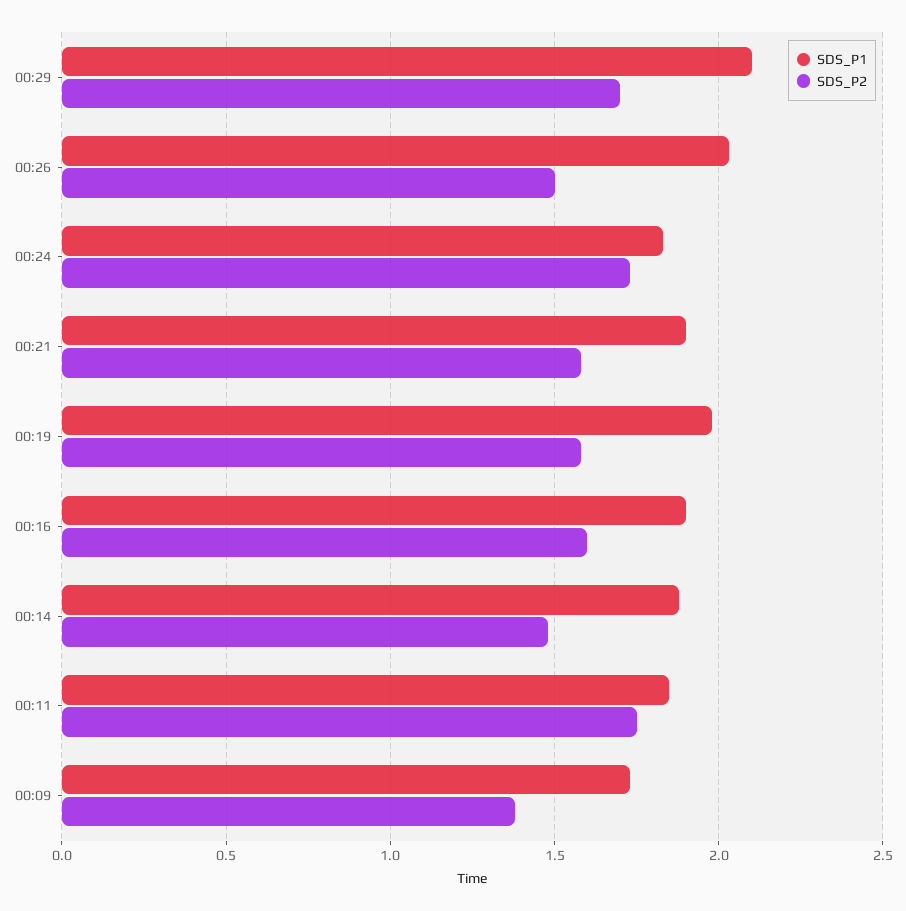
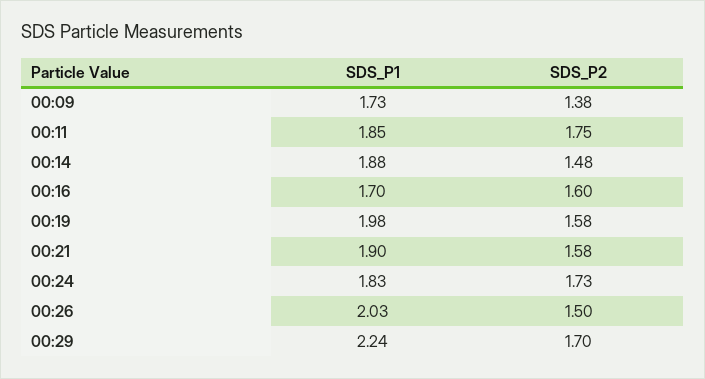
SDS_P1, 00:29: 2.1 -> 2.24
SDS_P1, 00:16: 1.9 -> 1.7

